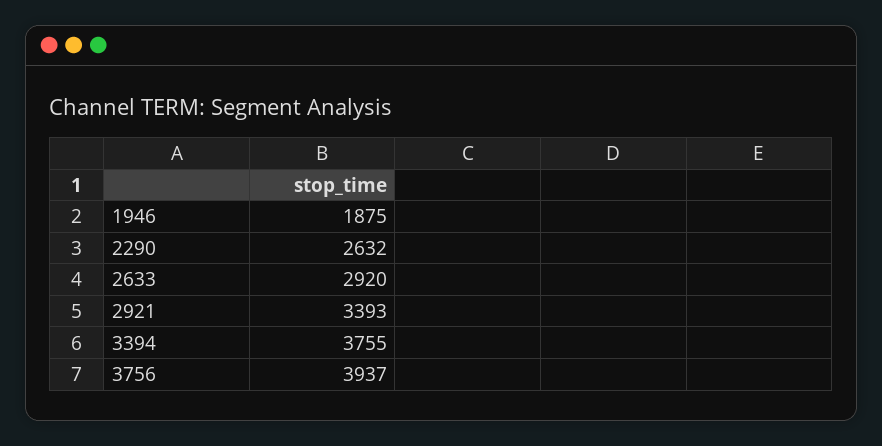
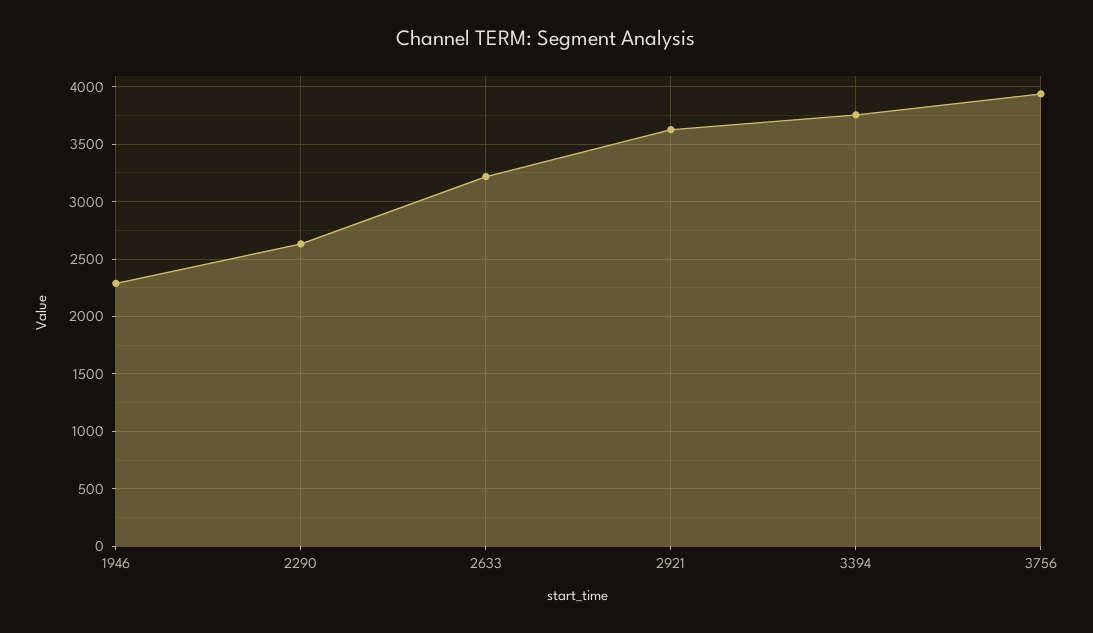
1946: 1875 -> 2300
2633: 2920 -> 3200
2921: 3393 -> 3600

